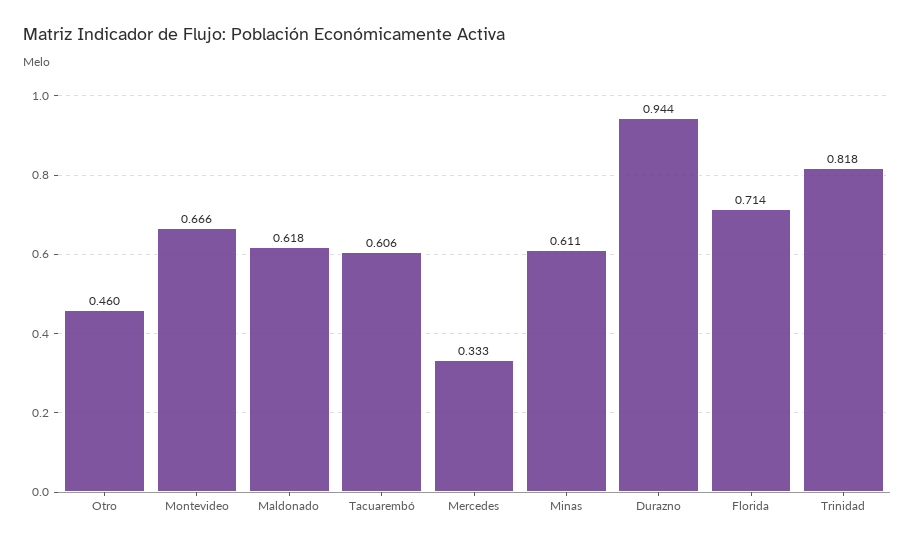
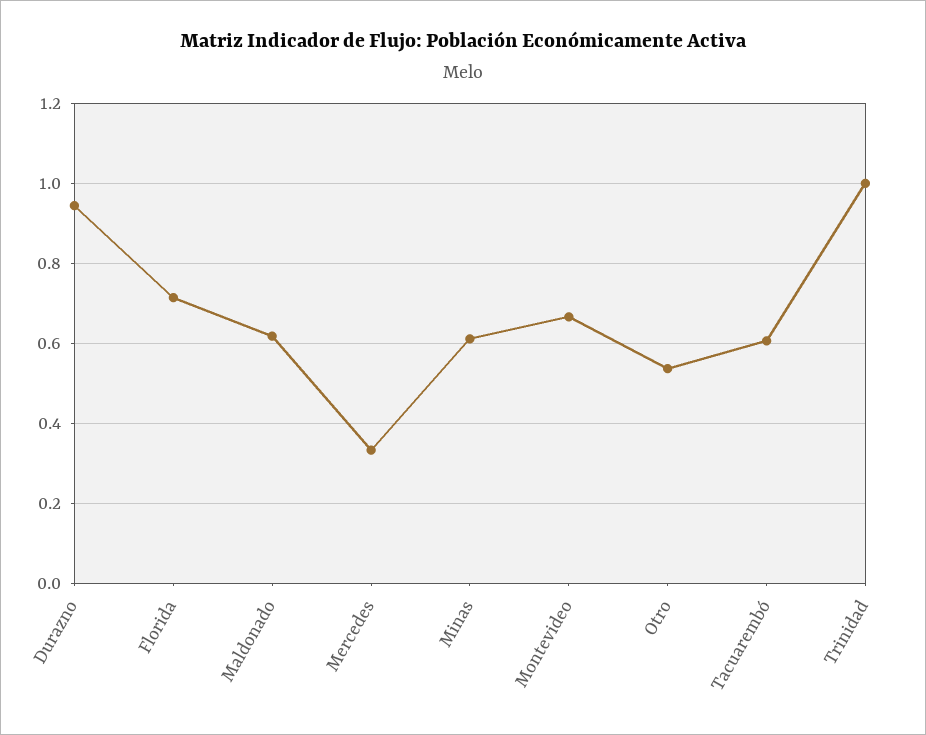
Otro: 0.46 -> 0.54
Trinidad: 0.818 -> 1

